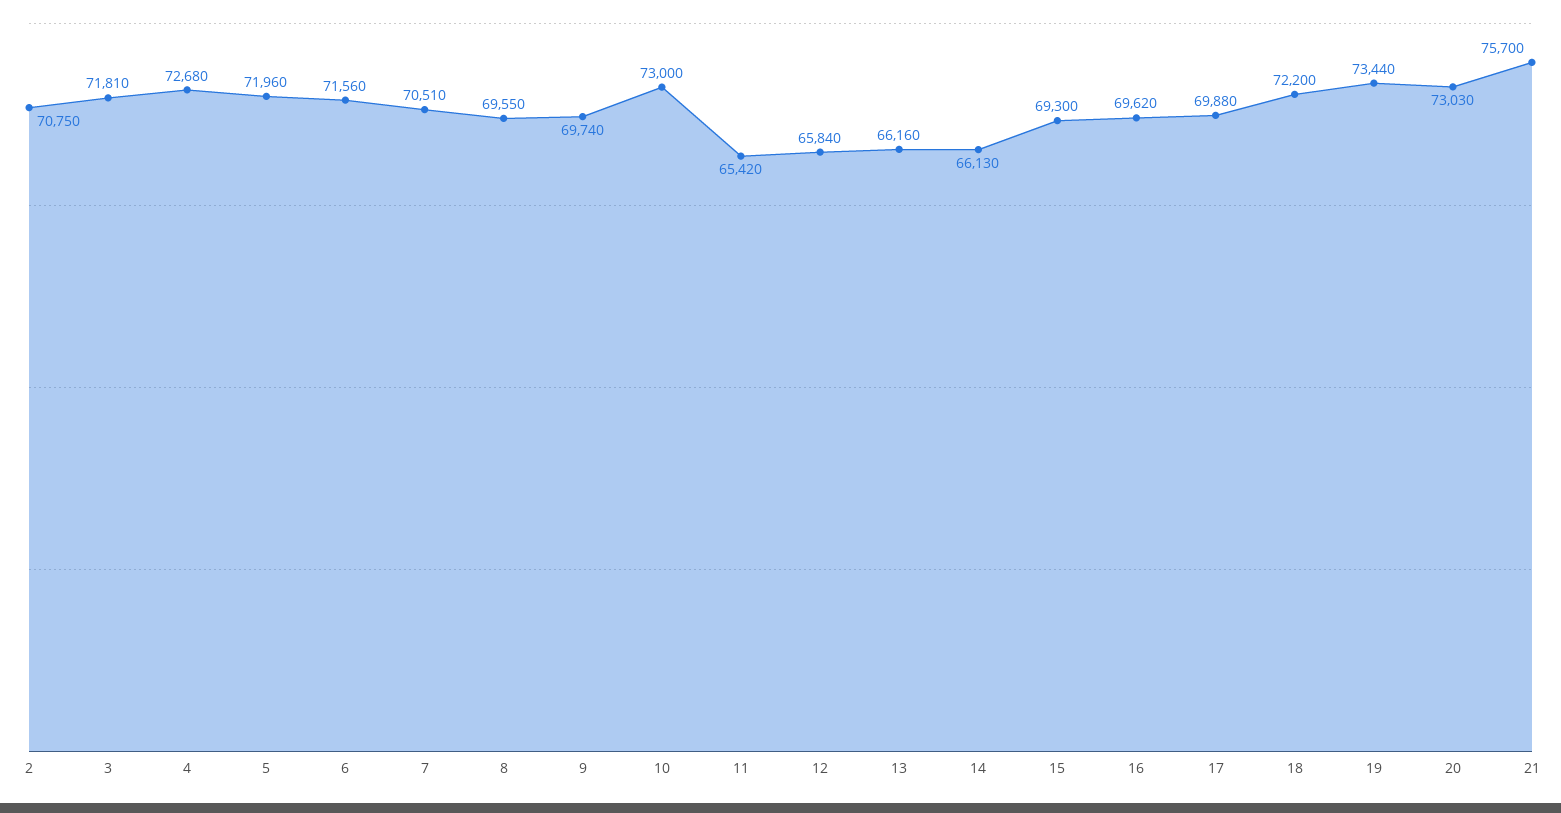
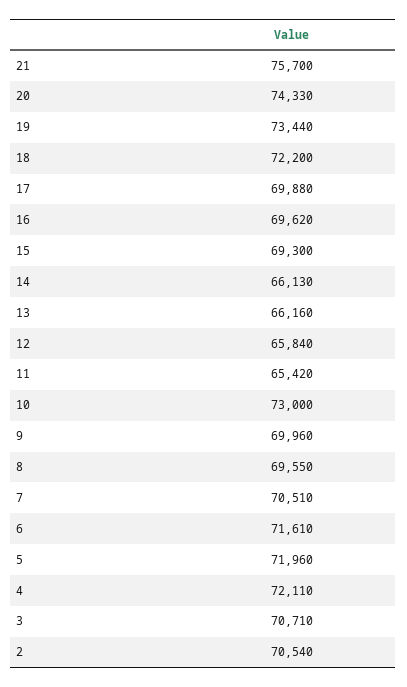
2: 70750 -> 70540
3: 71810 -> 70710
4: 72680 -> 72110
6: 71560 -> 71610
9: 69740 -> 69960
20: 73030 -> 74330

